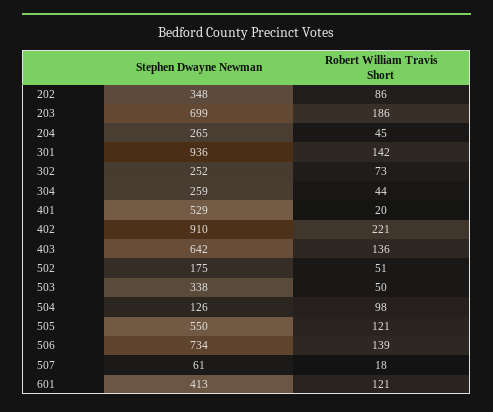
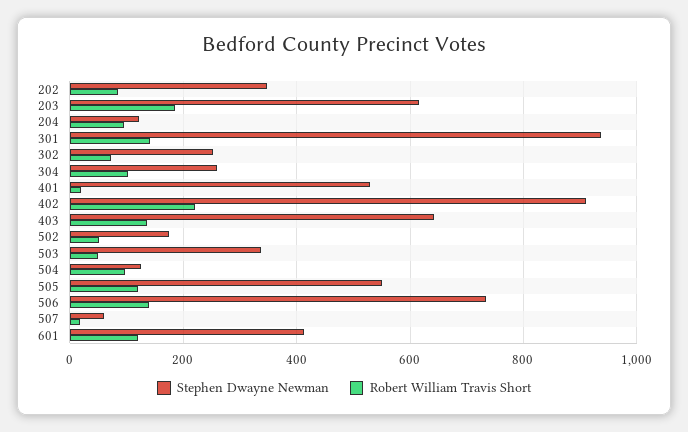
Stephen Dwayne Newman, 203: 699 -> 620
Stephen Dwayne Newman, 204: 265 -> 120
Robert William Travis Short, 204: 45 -> 100
Robert William Travis Short, 304: 44 -> 100

